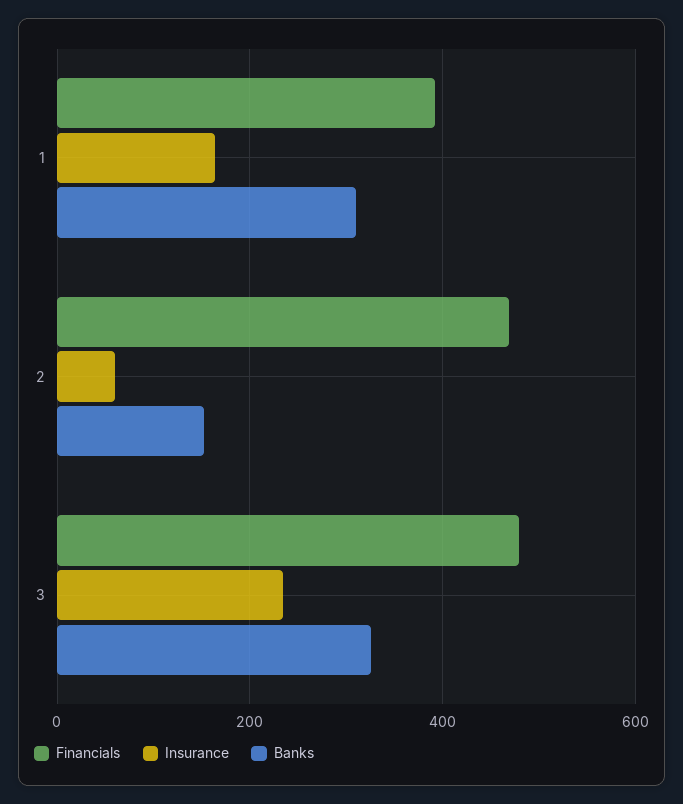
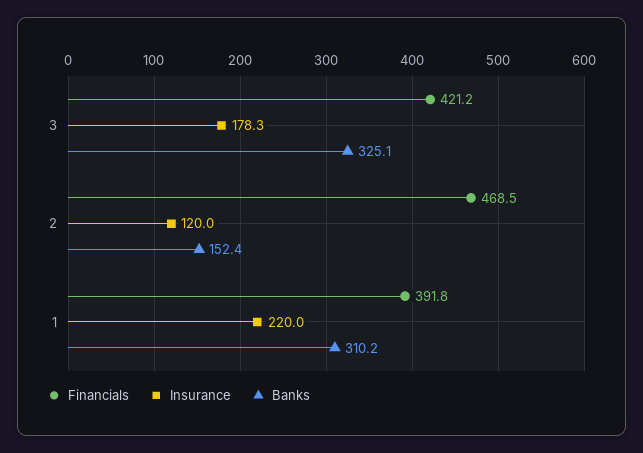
Insurance, 1: 160 -> 220
Insurance, 2: 60 -> 120
Financials, 3: 480 -> 421.2
Insurance, 3: 240 -> 178.3

